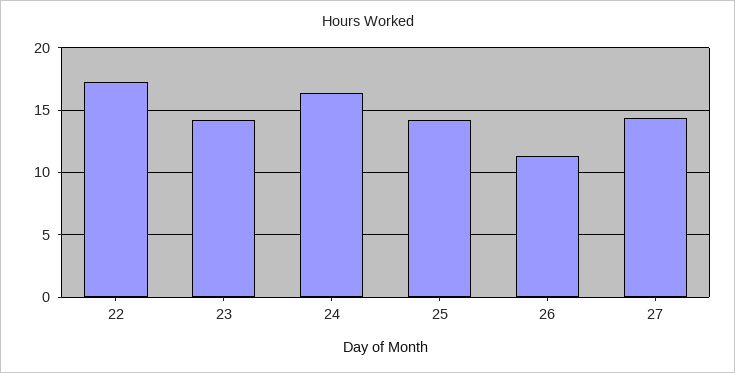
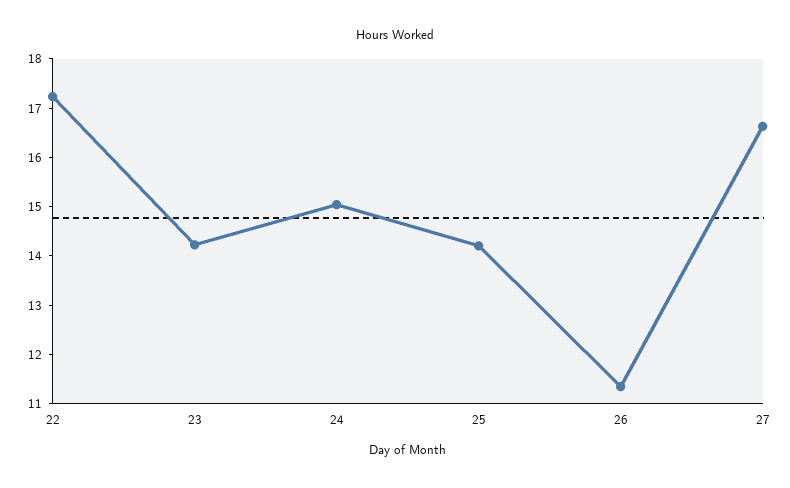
24: 16.5 -> 15
27: 14.5 -> 16.6

